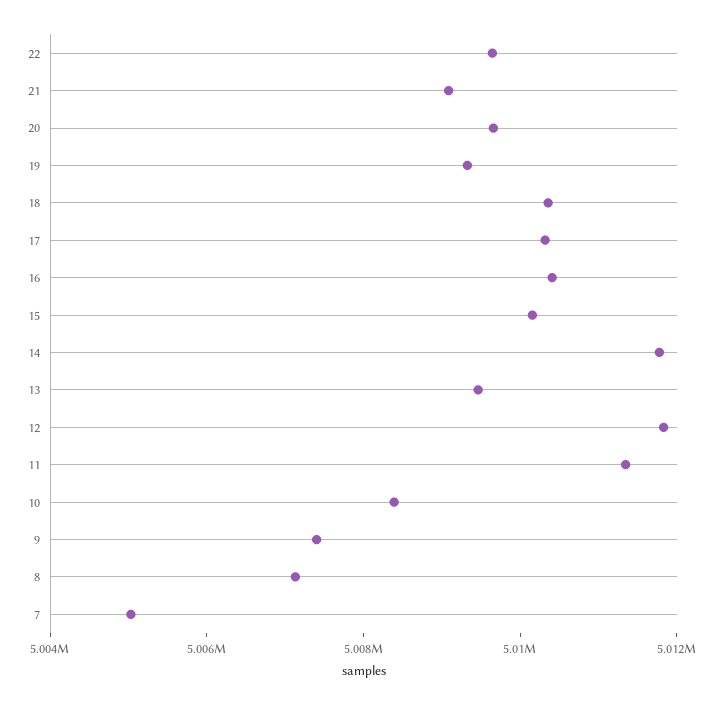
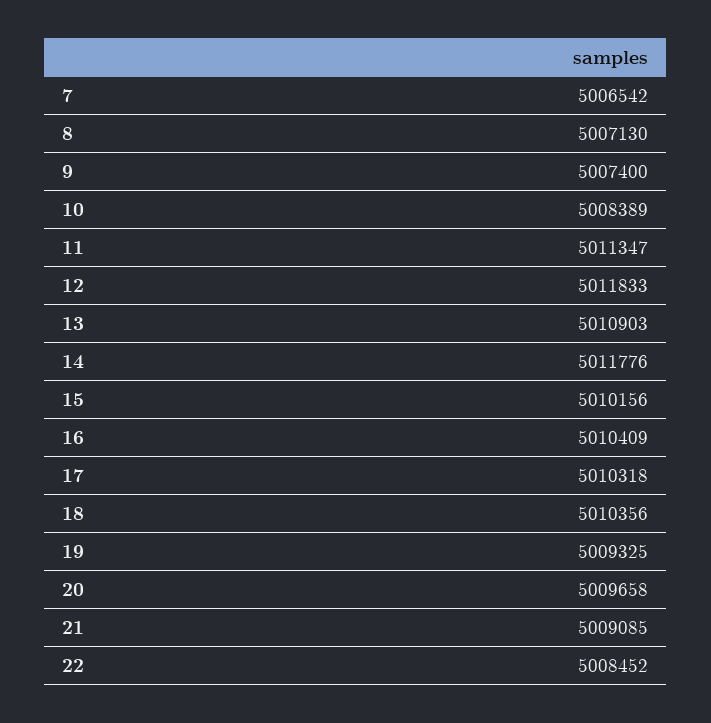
22: 5009500 -> 5008452
13: 5009500 -> 5010903
7: 5005000 -> 5006542

